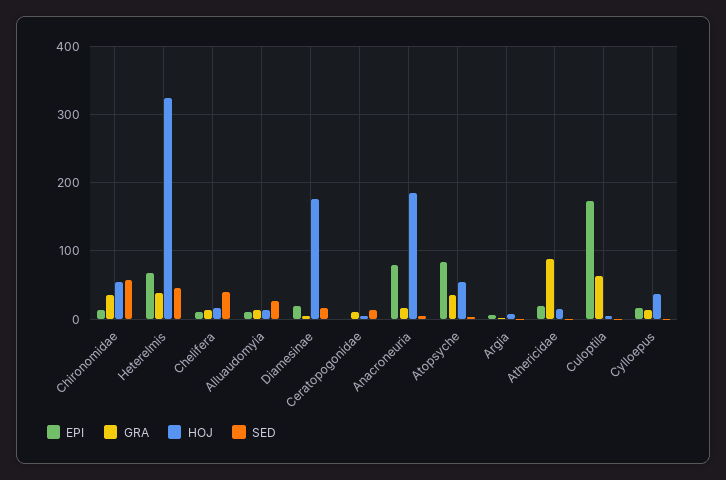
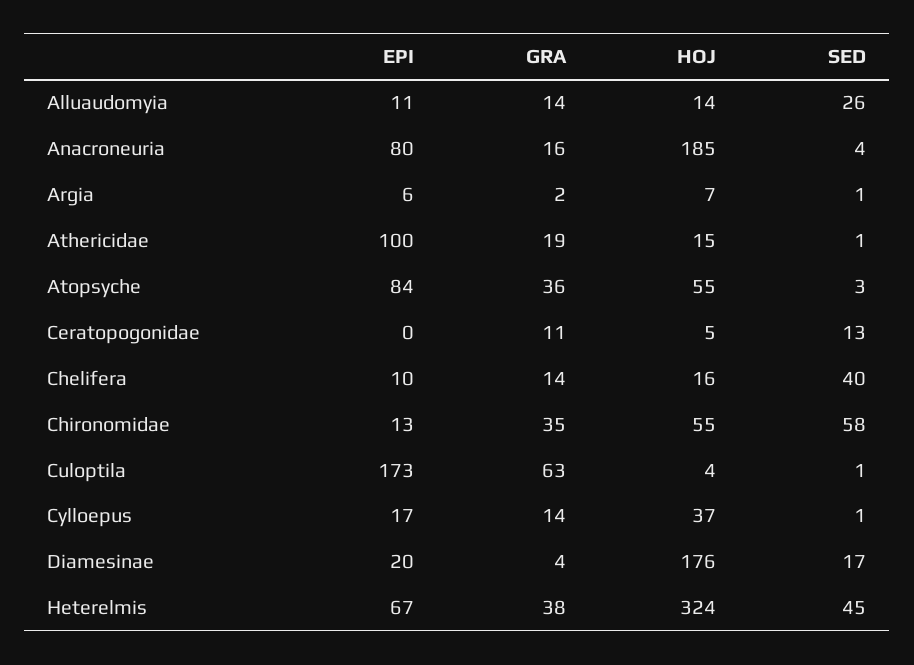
EPI, Athericidae: 20 -> 100
GRA, Athericidae: 90 -> 19

